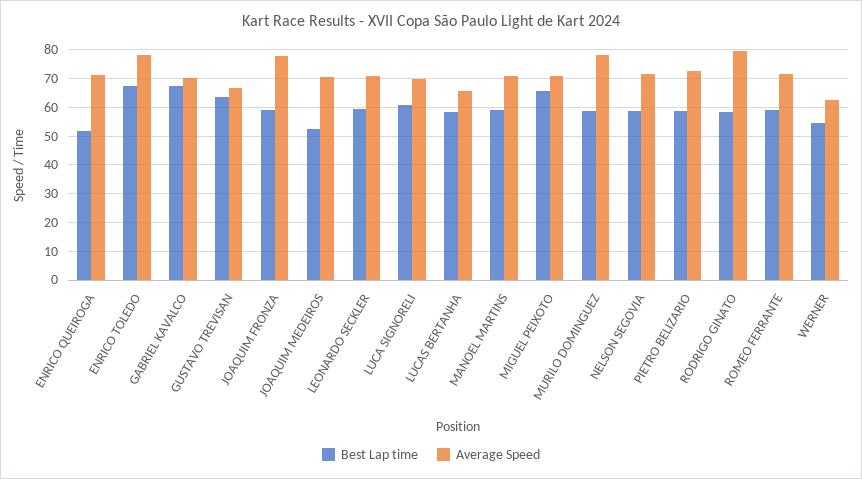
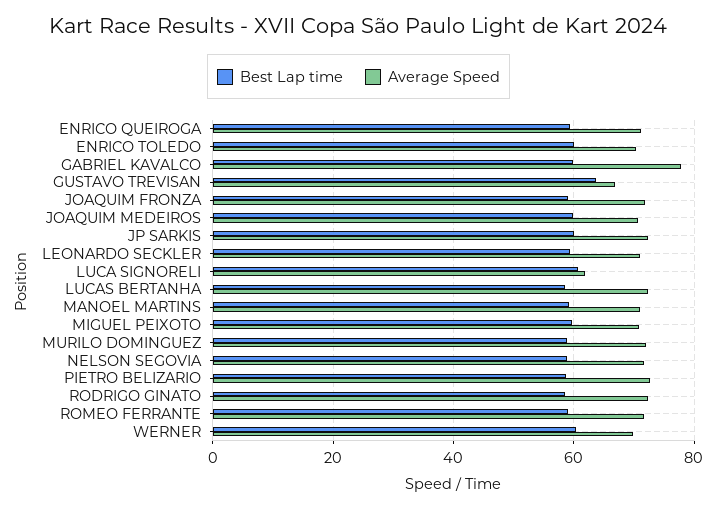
Best Lap time, ENRICO QUEIROGA: 52.5 -> 60
Best Lap time, ENRICO TOLEDO: 67.5 -> 60
Average Speed, ENRICO TOLEDO: 77.5 -> 70
Best Lap time, GABRIEL KAVALCO: 67.5 -> 60
Average Speed, GABRIEL KAVALCO: 70 -> 78
Average Speed, JOAQUIM FRONZA: 77.5 -> 72
Best Lap time, JOAQUIM MEDEIROS: 52.5 -> 60
Average Speed, LUCA SIGNORELI: 70 -> 62
Average Speed, LUCAS BERTANHA: 65 -> 72
Best Lap time, MIGUEL PEIXOTO: 65 -> 60
Average Speed, MURILO DOMINGUEZ: 77.5 -> 72
Average Speed, RODRIGO GINATO: 80 -> 72
Best Lap time, WERNER: 55 -> 60
Average Speed, WERNER: 62.5 -> 70
Best Lap time, JP SARKIS: none -> 60
Average Speed, JP SARKIS: none -> 72

